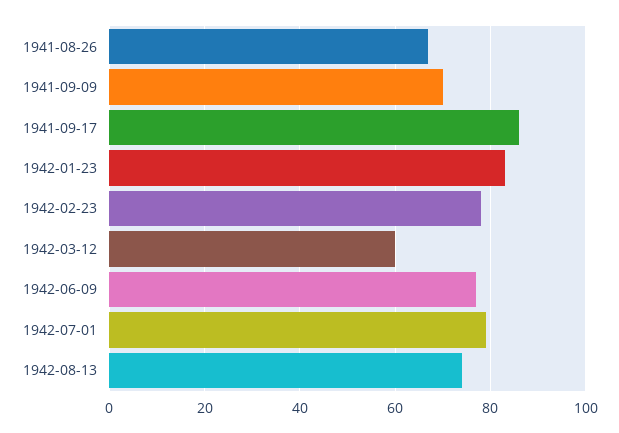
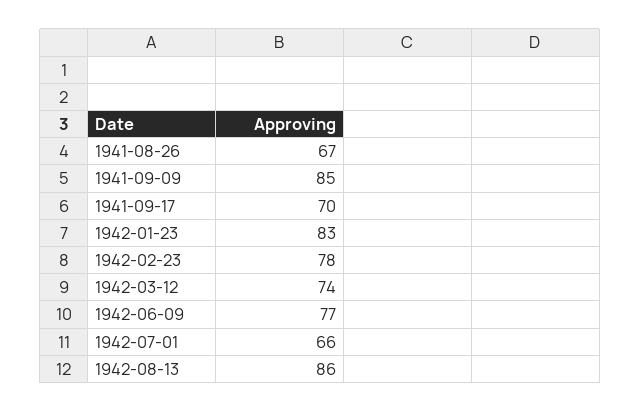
1941-09-09: 70 -> 85
1941-09-17: 85 -> 70
1942-03-12: 60 -> 74
1942-07-01: 80 -> 66
1942-08-13: 75 -> 86

